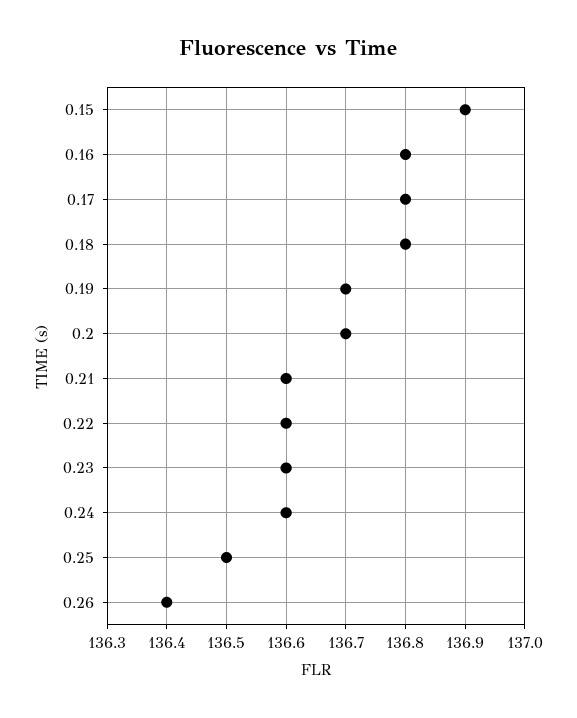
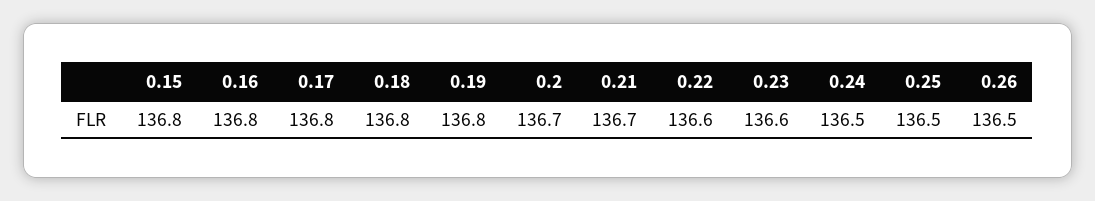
0.15: 136.9 -> 136.8
0.19: 136.7 -> 136.8
0.21: 136.6 -> 136.7
0.24: 136.6 -> 136.5
0.26: 136.4 -> 136.5

